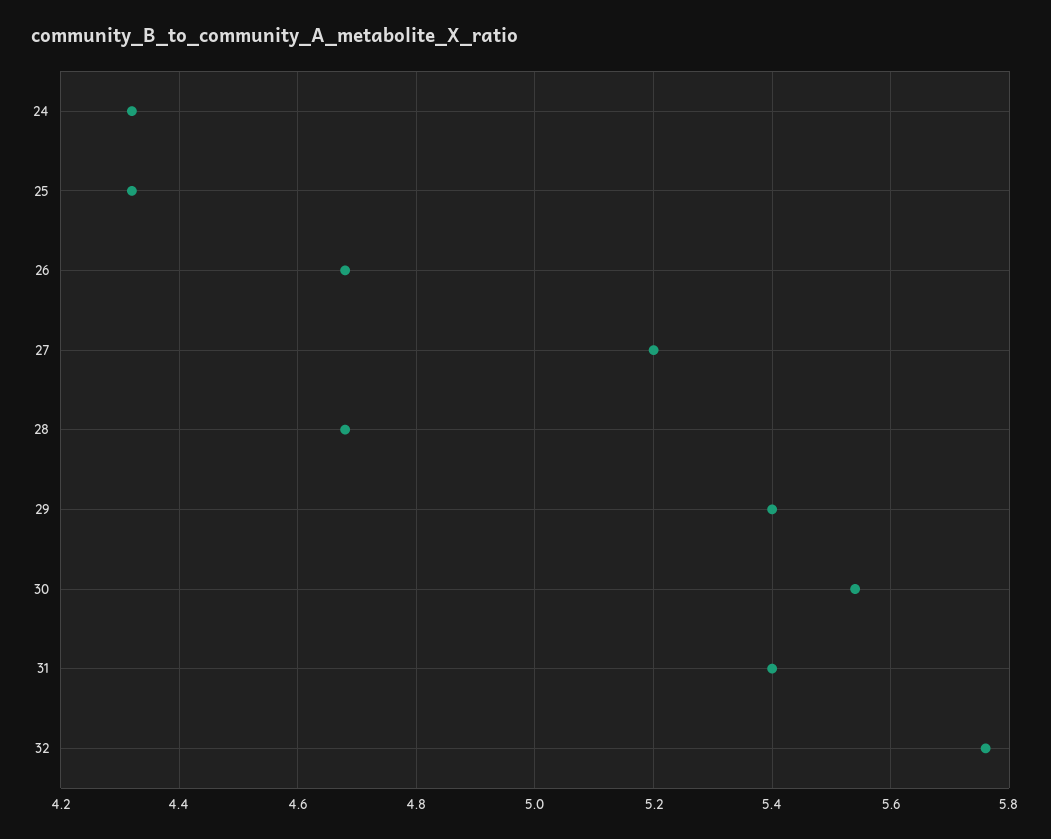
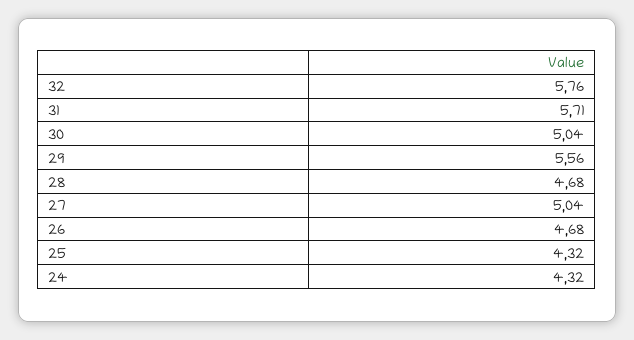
27: 5.2 -> 5.04
29: 5.4 -> 5.56
30: 5.55 -> 5.04
31: 5.4 -> 5.71

